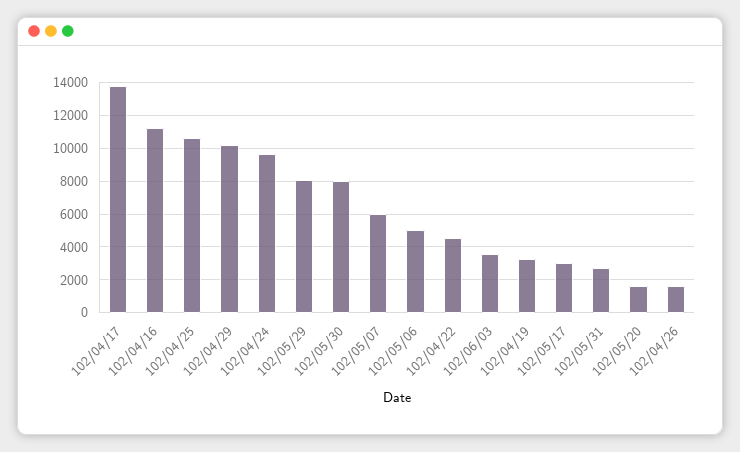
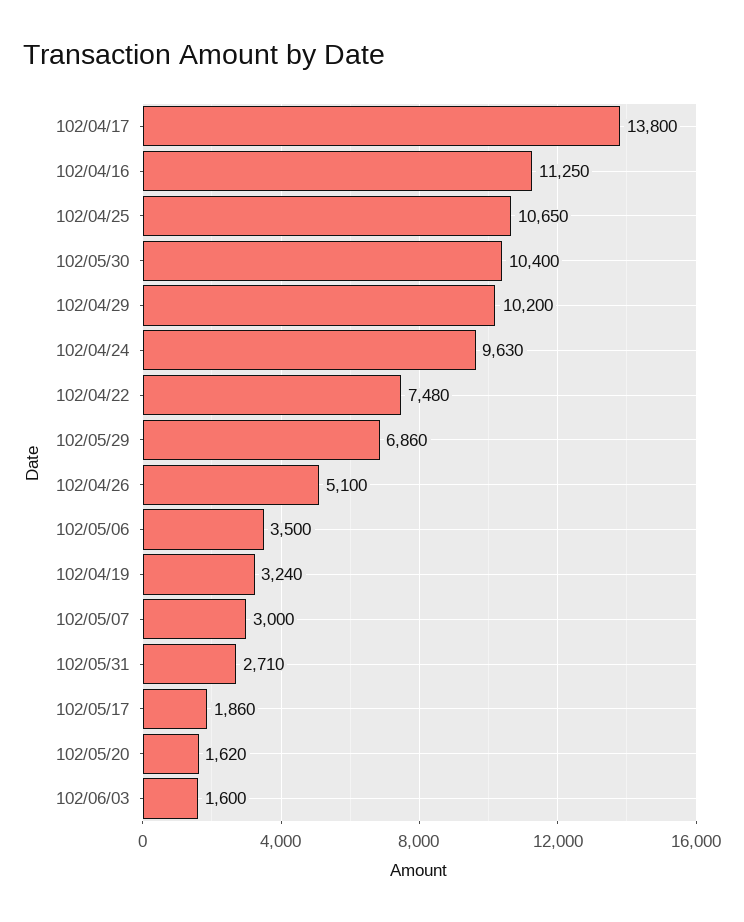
102/05/29: 8000 -> 6860
102/05/30: 8000 -> 10400
102/05/07: 6000 -> 3000
102/05/06: 5000 -> 3500
102/04/22: 4500 -> 7480
102/06/03: 3500 -> 1600
102/05/17: 3000 -> 1860
102/04/26: 1500 -> 5100

